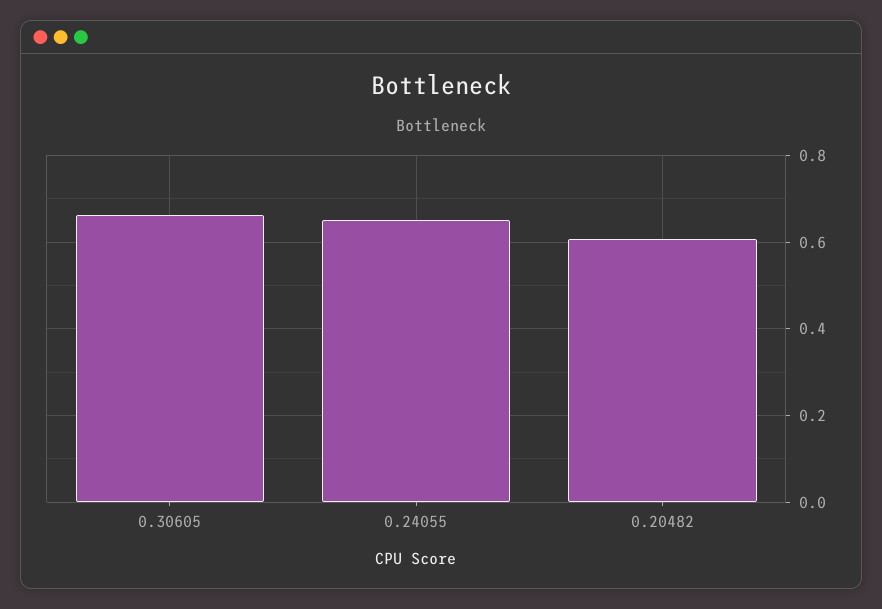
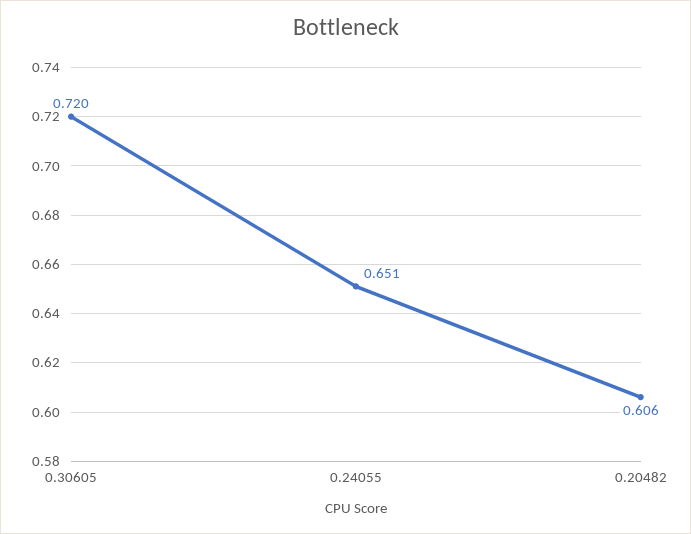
0.30605: 0.66 -> 0.72

